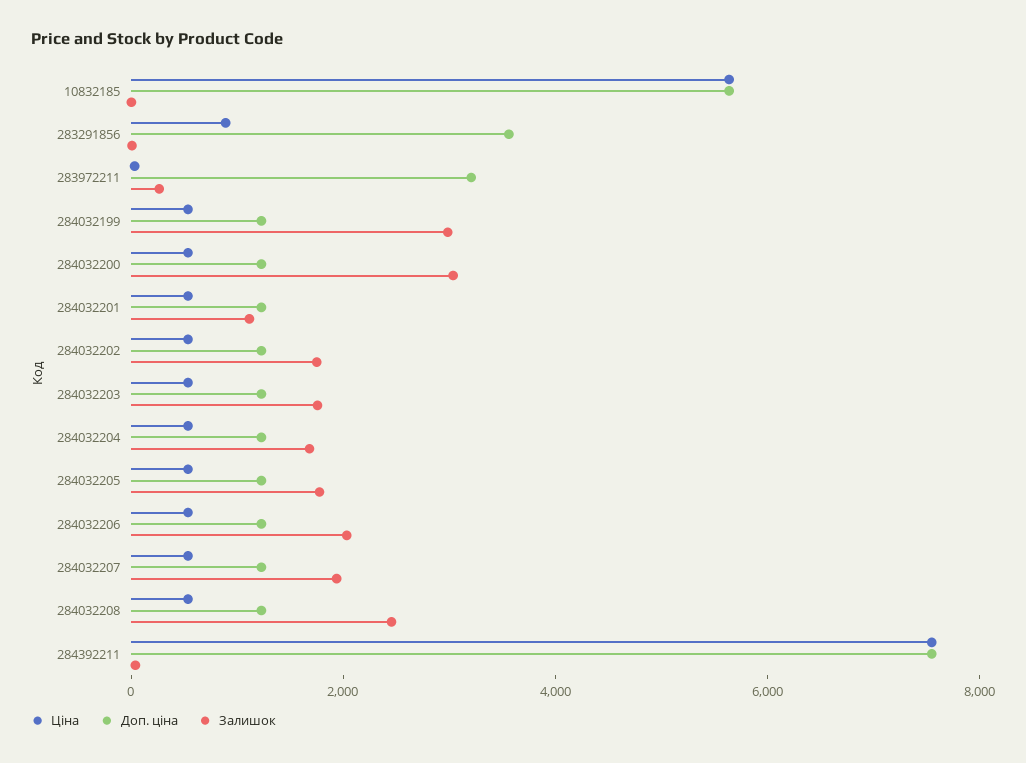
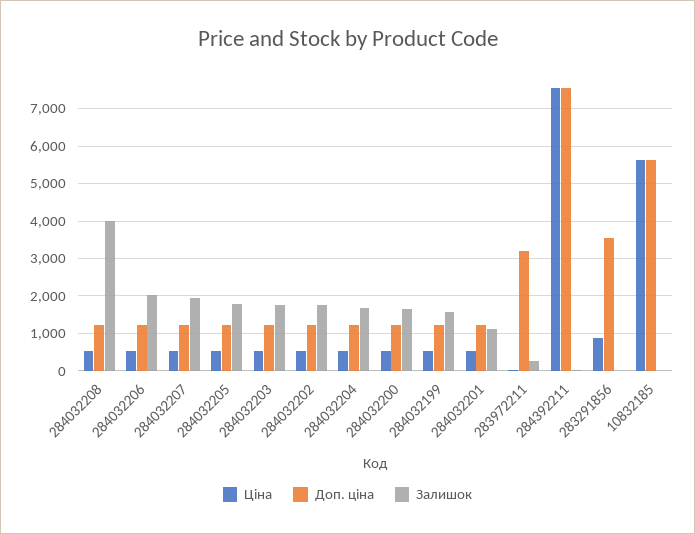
Залишок, 284032199: 3000 -> 1600
Залишок, 284032200: 3000 -> 1600
Залишок, 284032208: 2500 -> 4000

